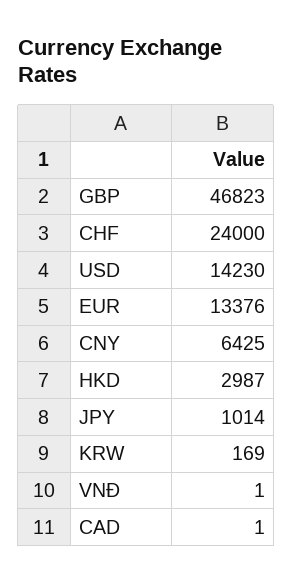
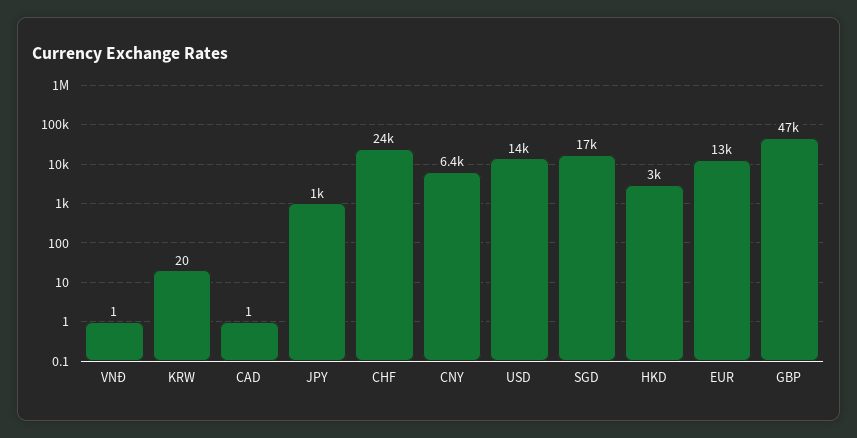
KRW: 169 -> 20
SGD: none -> 17000

